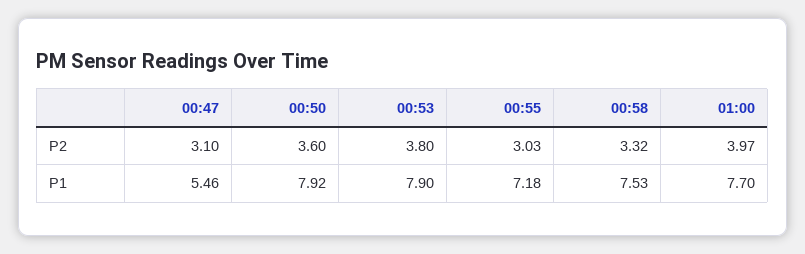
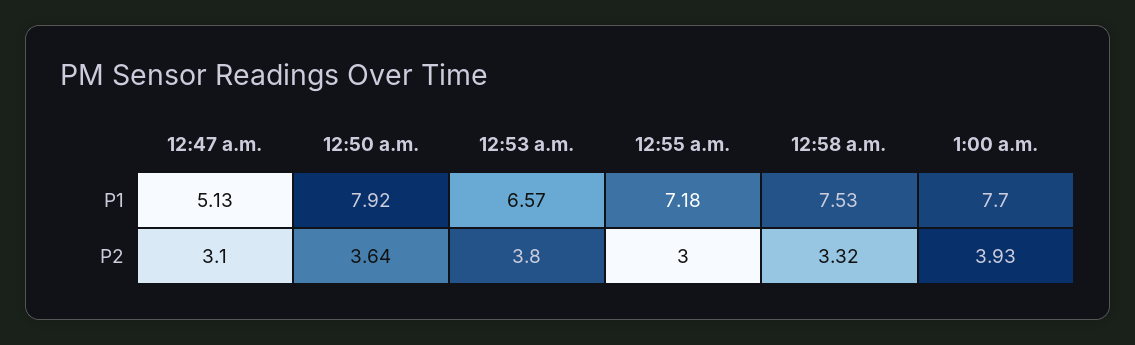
00:50, P2: 3.6 -> 3.64
00:55, P2: 3.03 -> 3
01:00, P2: 3.97 -> 3.93
00:47, P1: 5.46 -> 5.13
00:53, P1: 7.9 -> 6.57

